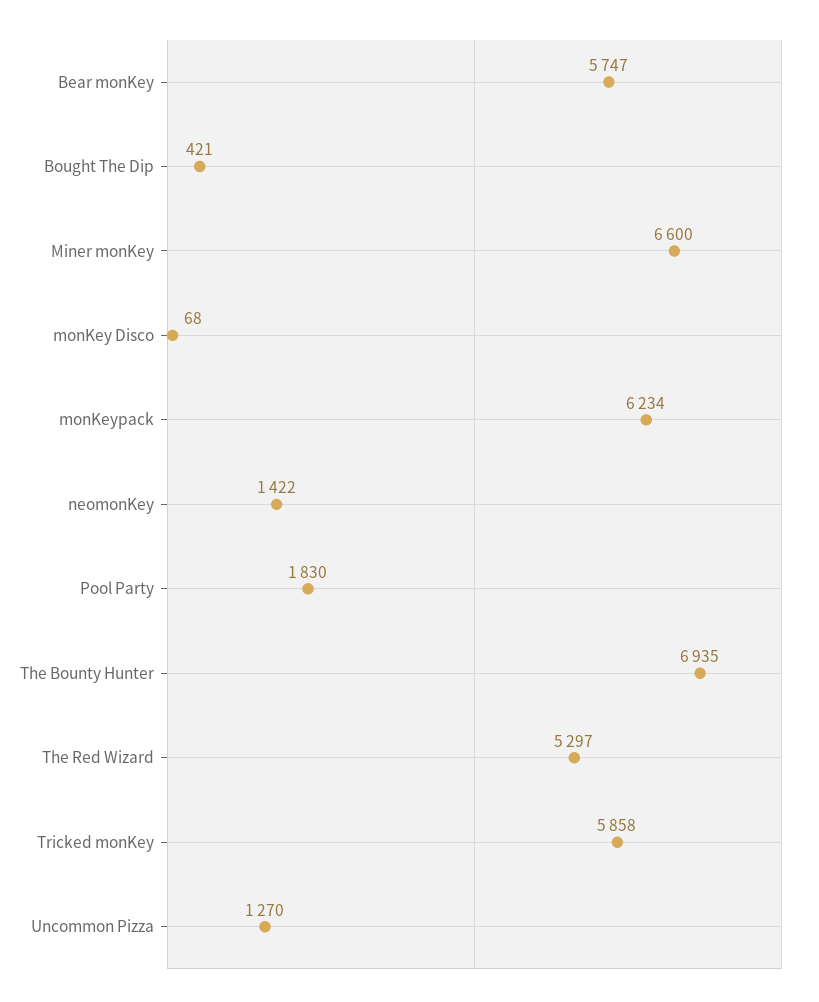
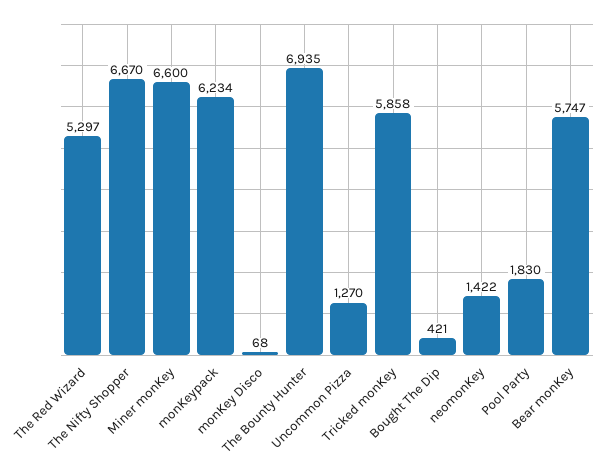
The Nifty Shopper: none -> 6670

